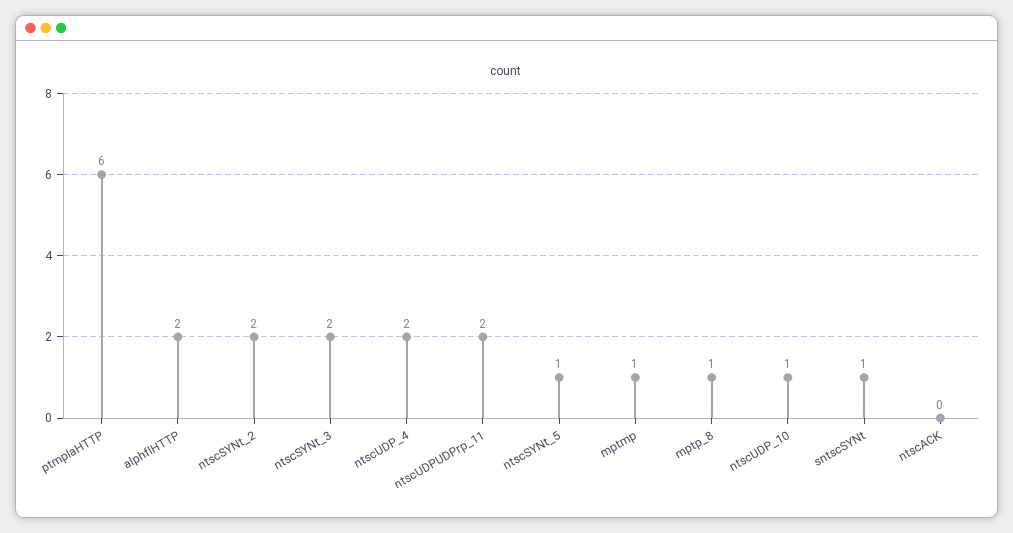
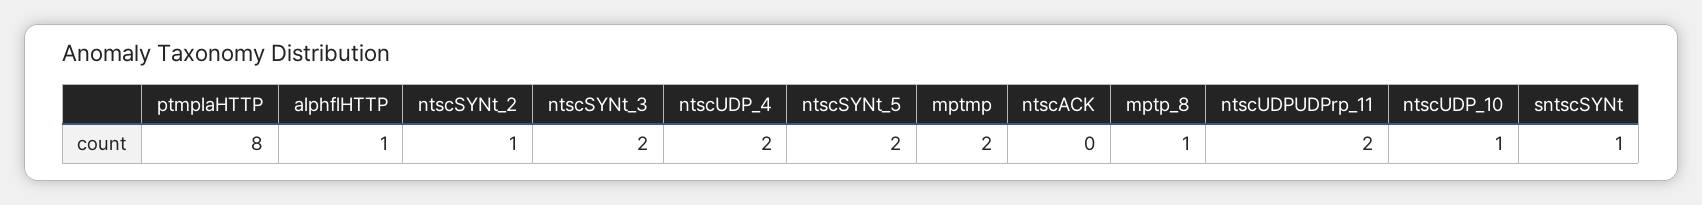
ptmplaHTTP: 6 -> 8
alphflHTTP: 2 -> 1
ntscSYNt_2: 2 -> 1
ntscSYNt_5: 1 -> 2
mptmp: 1 -> 2

